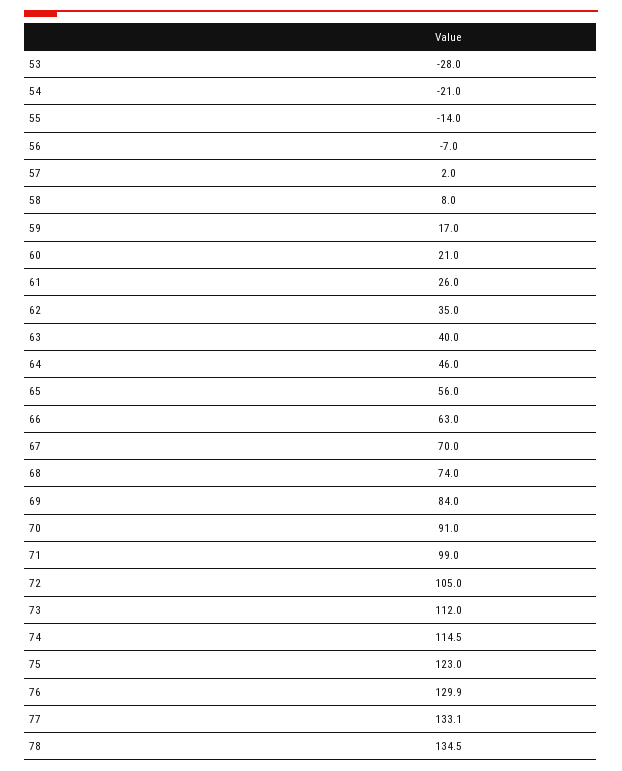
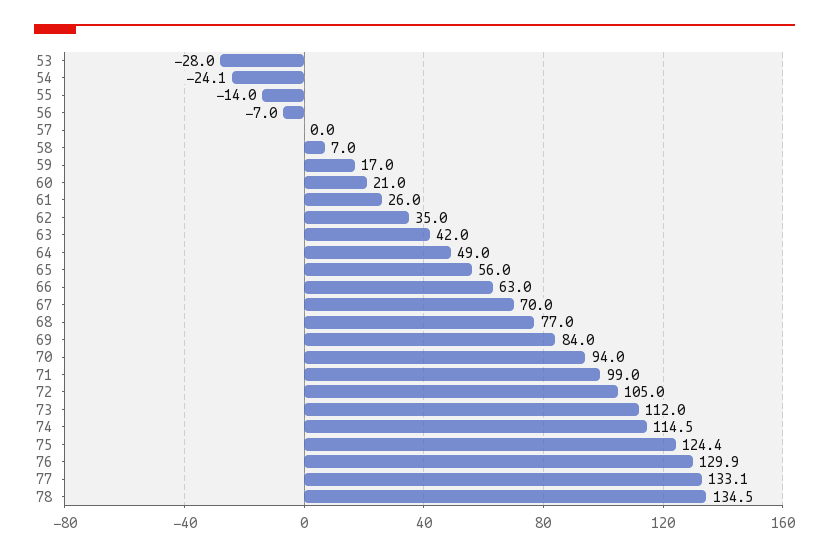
54: -21 -> -24.1
57: 2 -> 0
58: 8 -> 7
63: 40 -> 42
64: 46 -> 49
68: 74 -> 77
70: 91 -> 94
75: 123 -> 124.4

